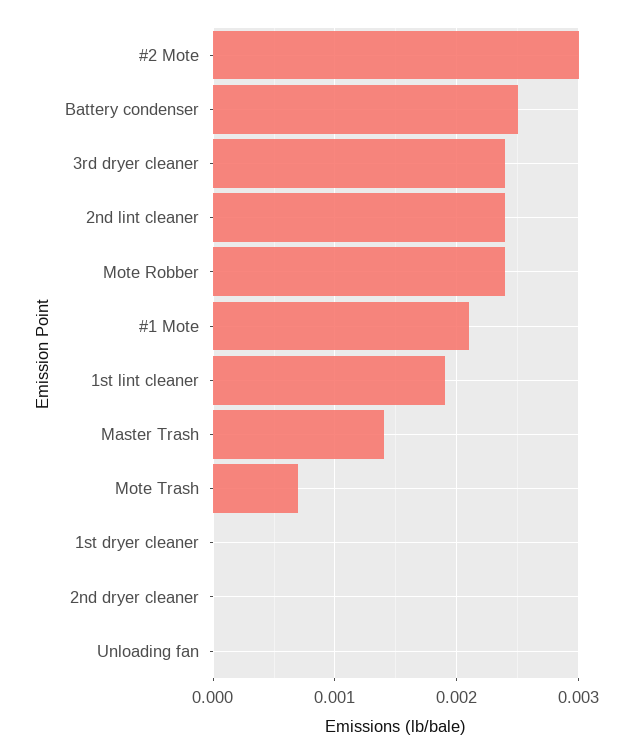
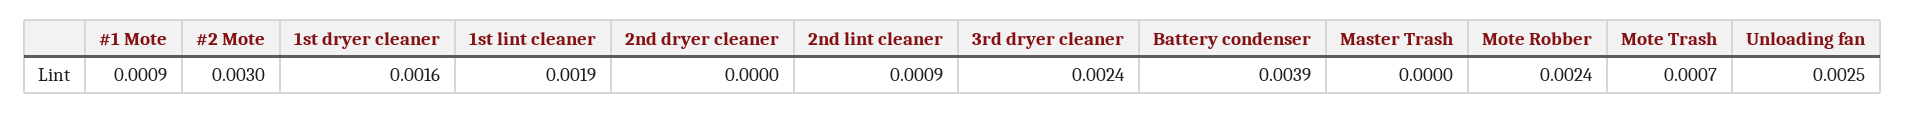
Battery condenser: 0.0025 -> 0.0039
2nd lint cleaner: 0.0024 -> 0.0009
#1 Mote: 0.0021 -> 0.0009
Master Trash: 0.0014 -> 0
1st dryer cleaner: 0 -> 0.0016
Unloading fan: 0 -> 0.0025

